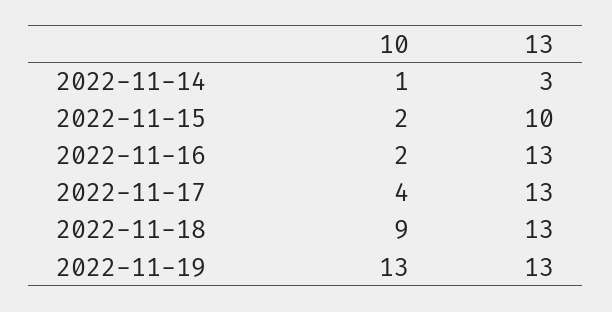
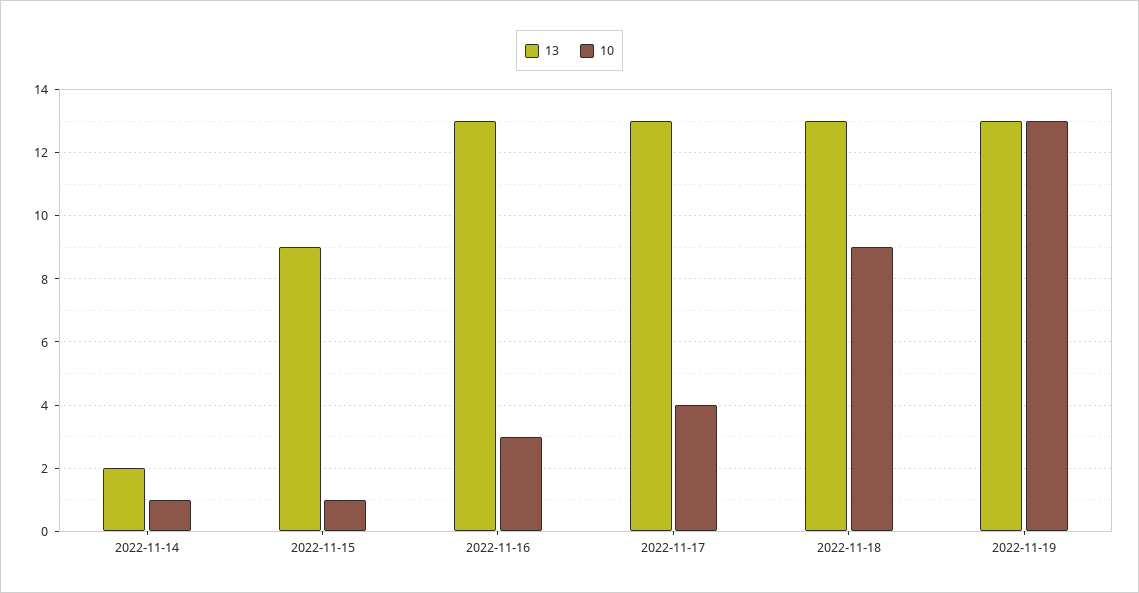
13, 2022-11-14: 3 -> 2
10, 2022-11-15: 2 -> 1
13, 2022-11-15: 10 -> 9
10, 2022-11-16: 2 -> 3

